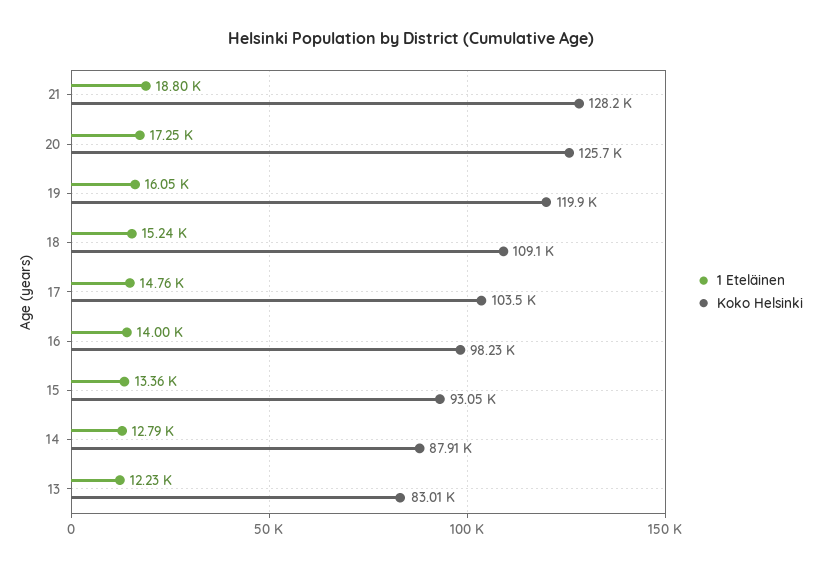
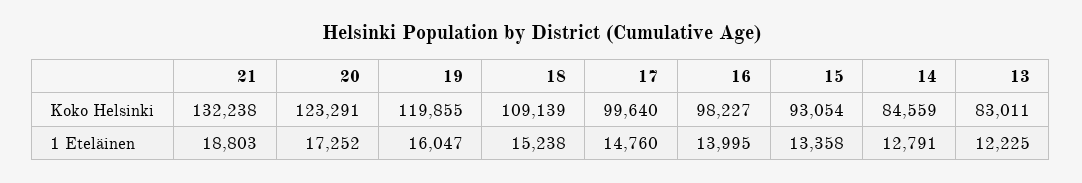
Koko Helsinki, 21: 128200 -> 132238
Koko Helsinki, 20: 125700 -> 123291
Koko Helsinki, 17: 103500 -> 99640
Koko Helsinki, 14: 87910 -> 84559

